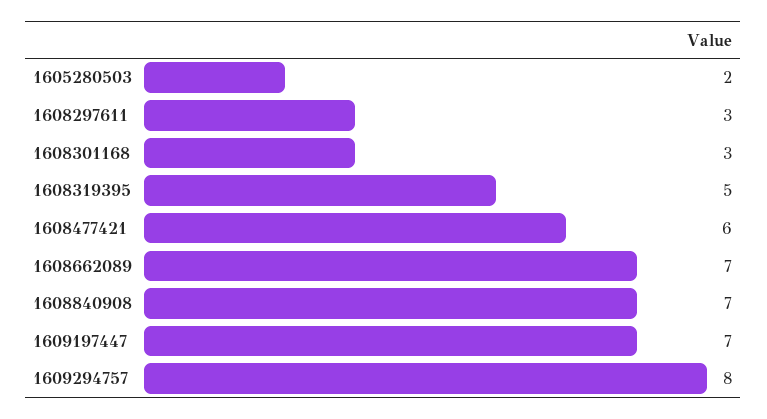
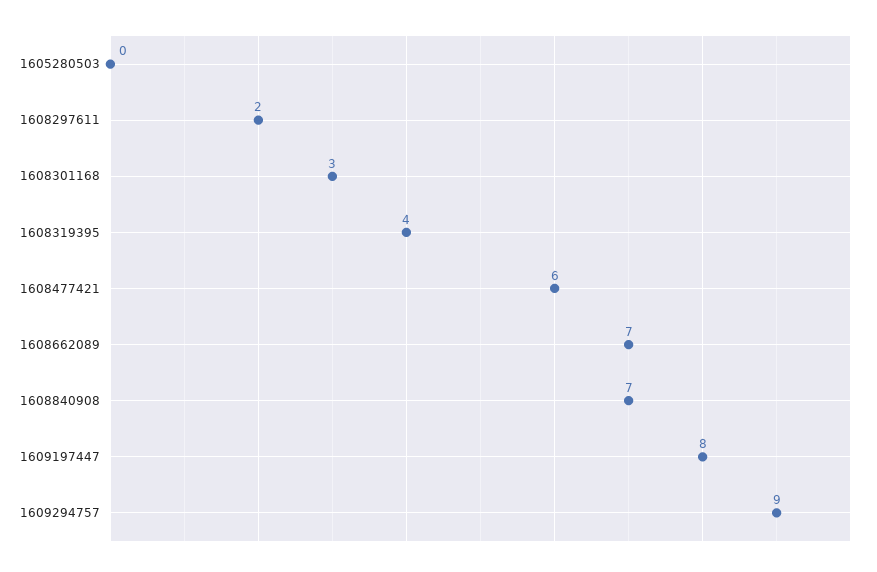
1605280503: 2 -> 0
1608297611: 3 -> 2
1608319395: 5 -> 4
1609197447: 7 -> 8
1609294757: 8 -> 9

